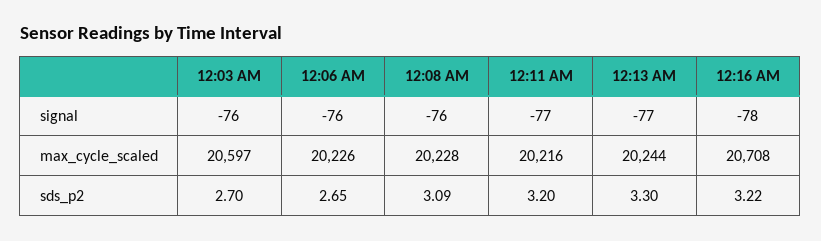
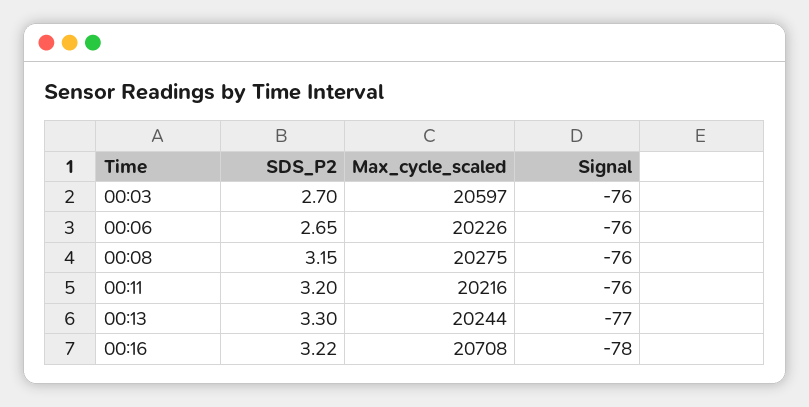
12:11 AM, signal: -77 -> -76
12:08 AM, max_cycle_scaled: 20228 -> 20275
12:08 AM, sds_p2: 3.09 -> 3.15

